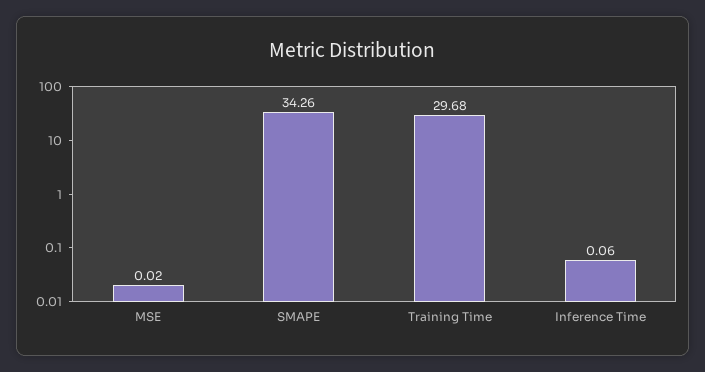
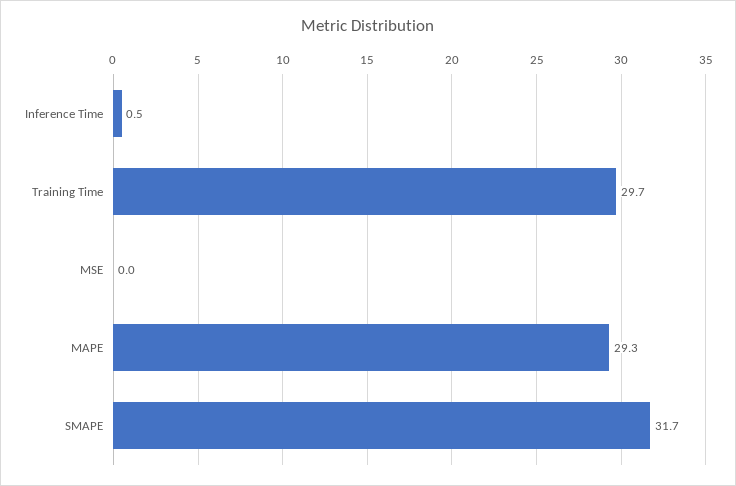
SMAPE: 34.26 -> 31.7
Inference Time: 0.06 -> 0.5
MAPE: none -> 29.3

